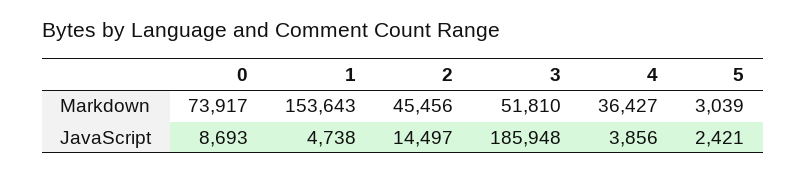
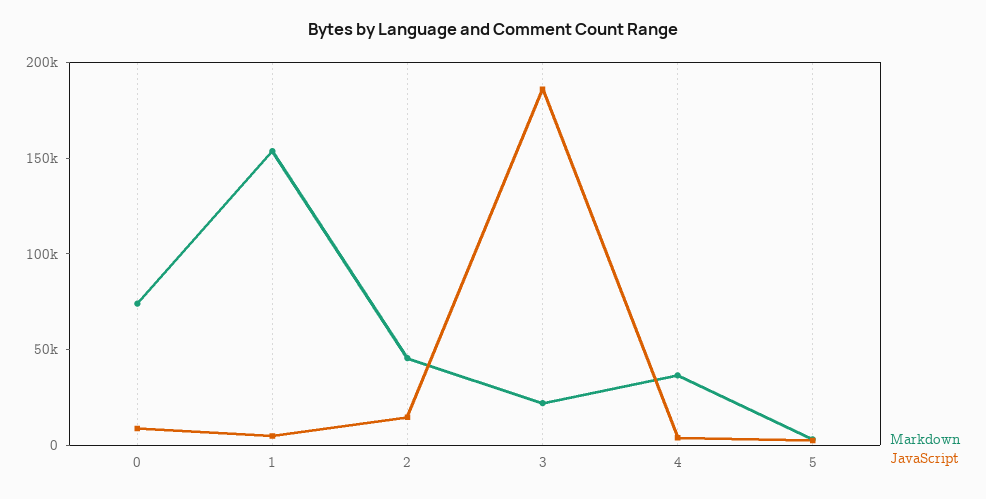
Markdown, 3: 51810 -> 20000

